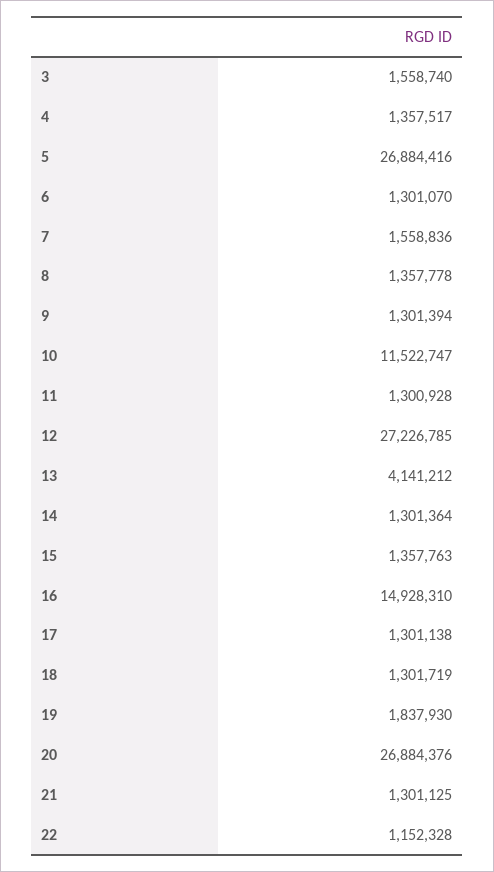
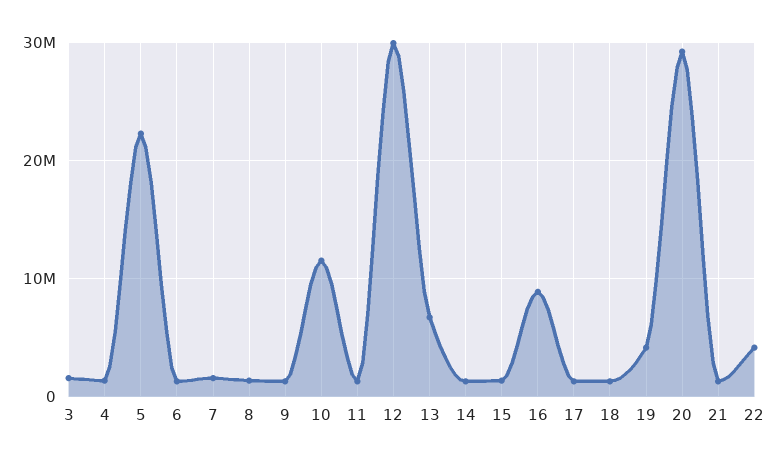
5: 26884416 -> 22000000
12: 27226785 -> 30000000
13: 4141212 -> 7000000
16: 14928310 -> 9000000
19: 1837930 -> 4000000
20: 26884376 -> 29000000
22: 1152328 -> 4000000

